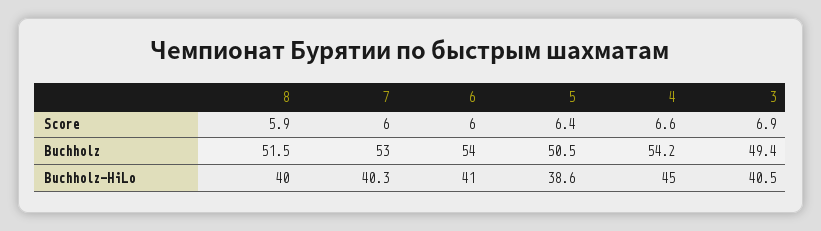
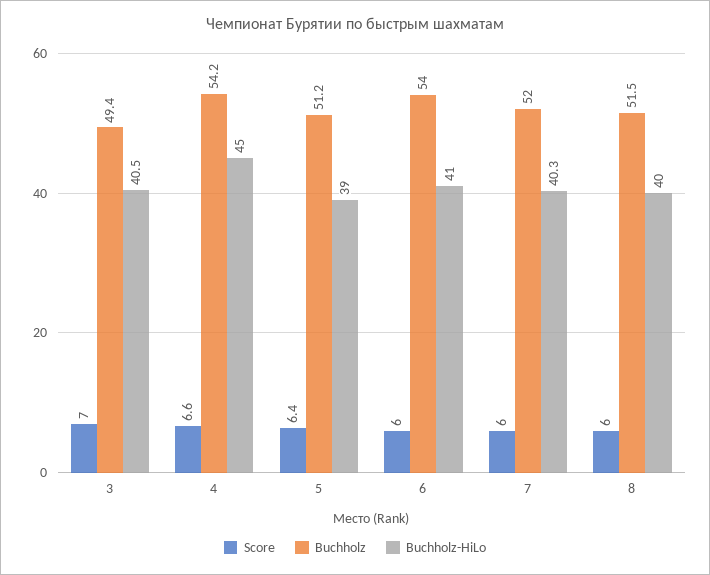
Score, 8: 5.9 -> 6
Score, 3: 6.9 -> 7
Buchholz, 7: 53 -> 52
Buchholz, 5: 50.5 -> 51.2
Buchholz-HiLo, 5: 38.6 -> 39

